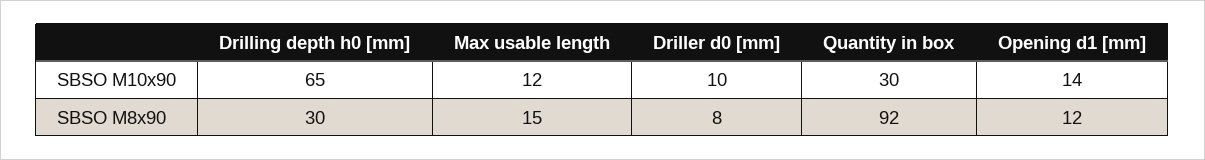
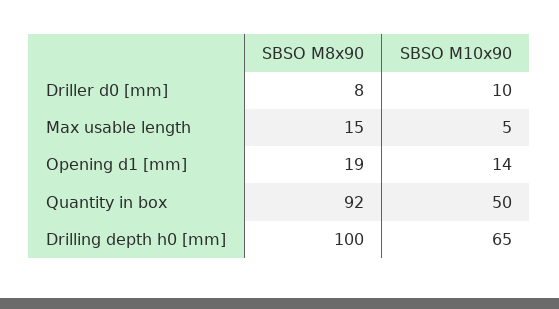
Max usable length, SBSO M10x90: 12 -> 5
Quantity in box, SBSO M10x90: 30 -> 50
Drilling depth h0 [mm], SBSO M8x90: 30 -> 100
Opening d1 [mm], SBSO M8x90: 12 -> 19

